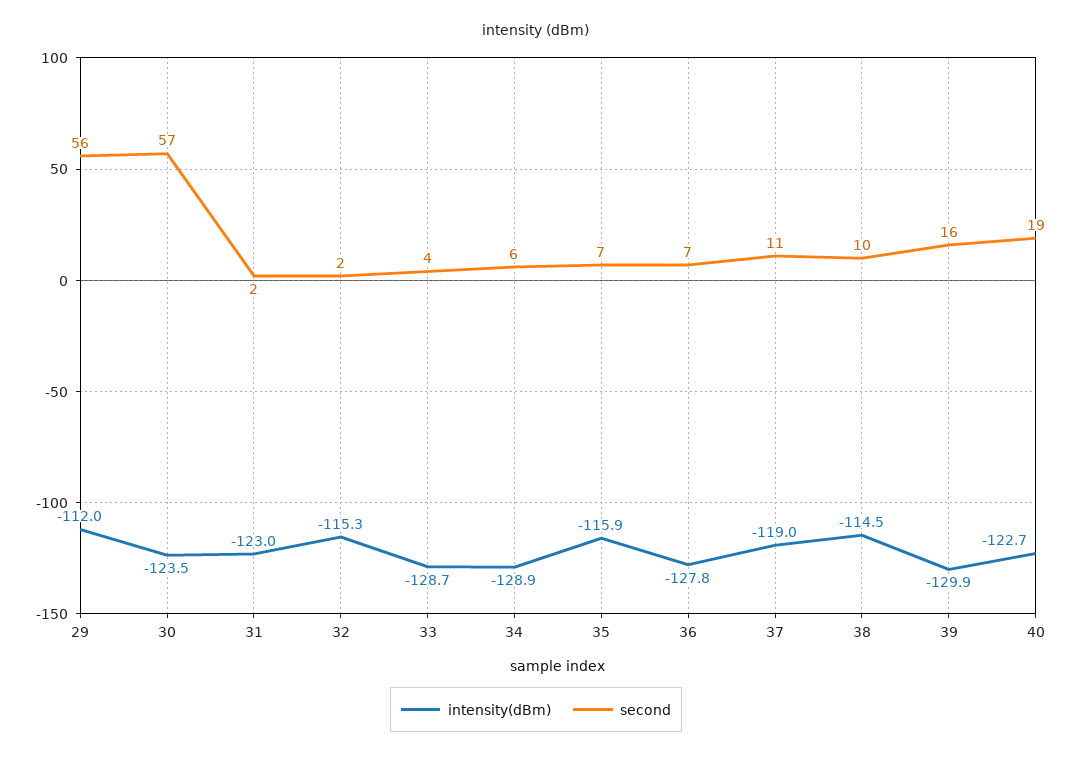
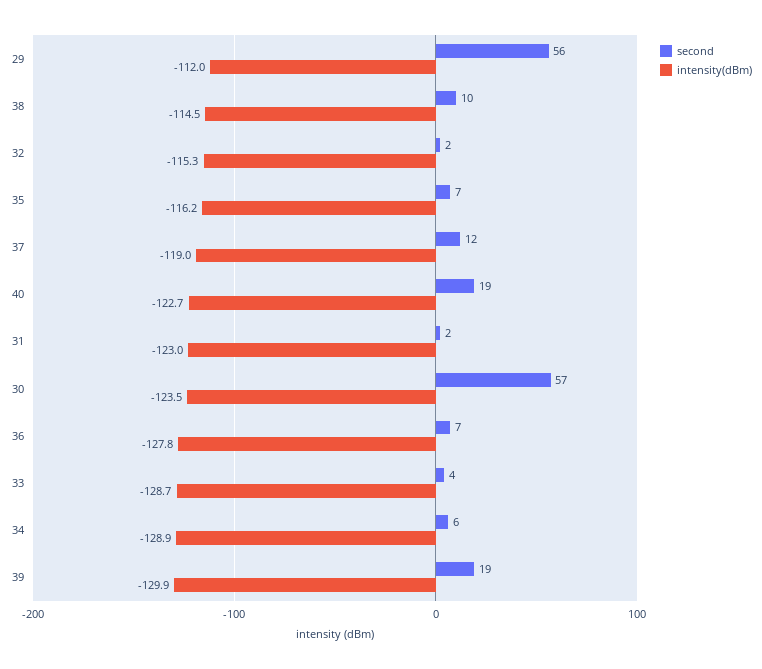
intensity(dBm), 35: -115.9 -> -116.2
second, 37: 11 -> 12
second, 39: 16 -> 19

